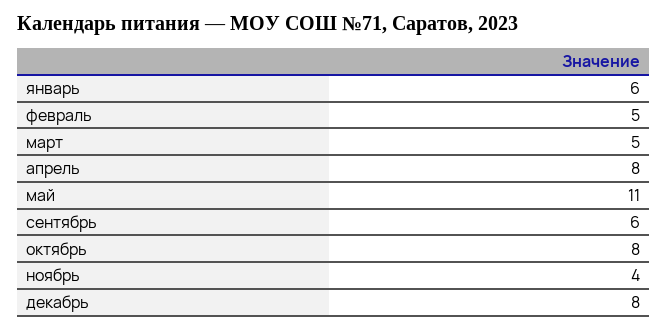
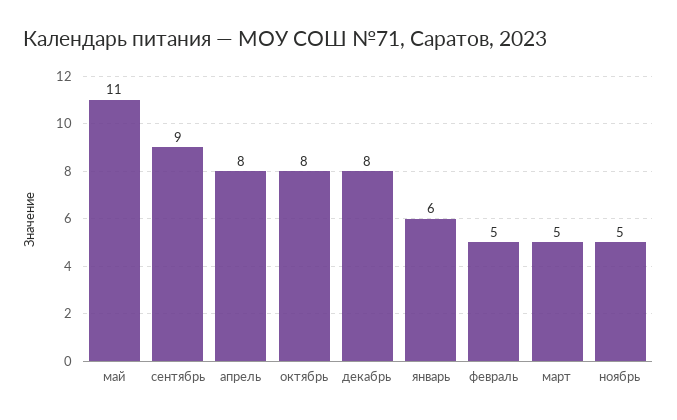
сентябрь: 6 -> 9
ноябрь: 4 -> 5

